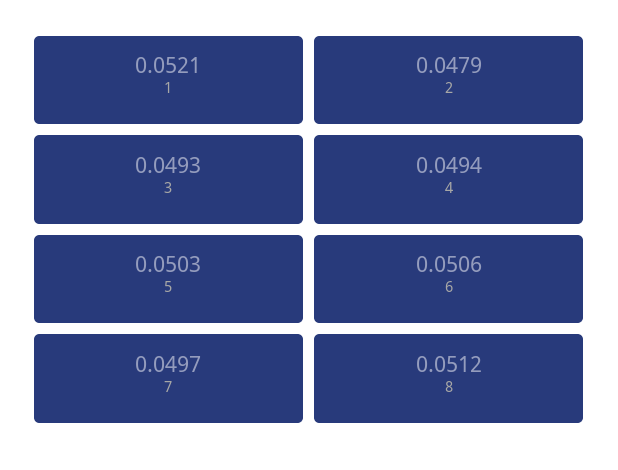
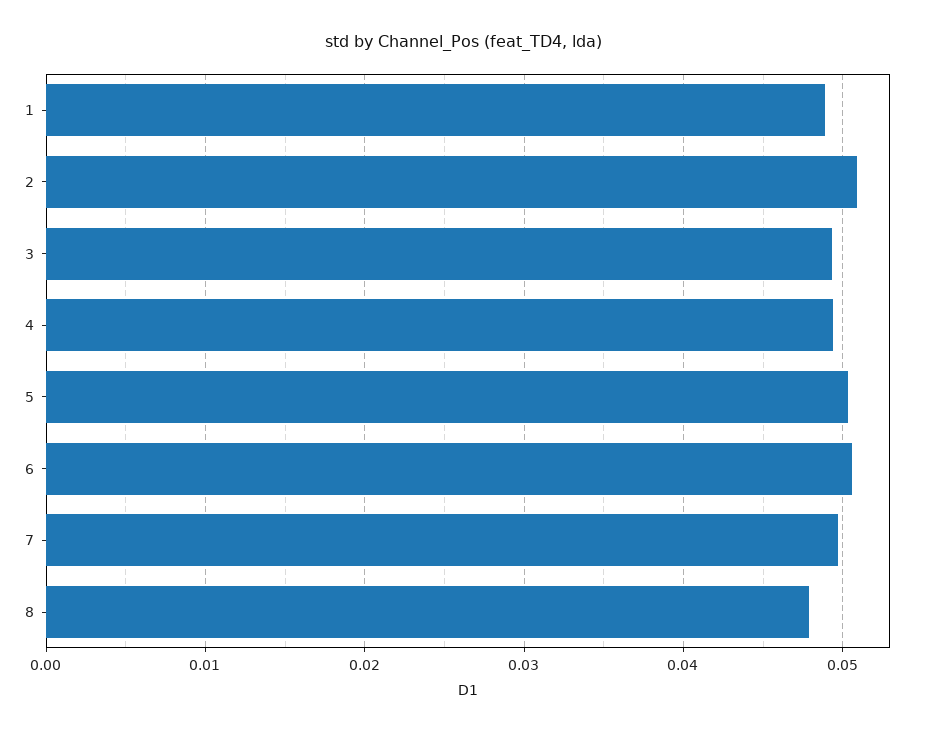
1: 0.0521 -> 0.049
2: 0.0479 -> 0.051
8: 0.0512 -> 0.048

